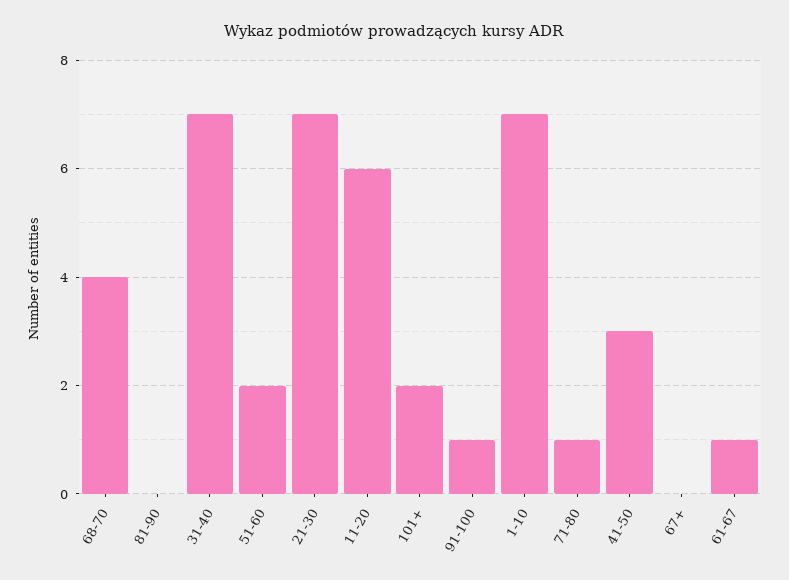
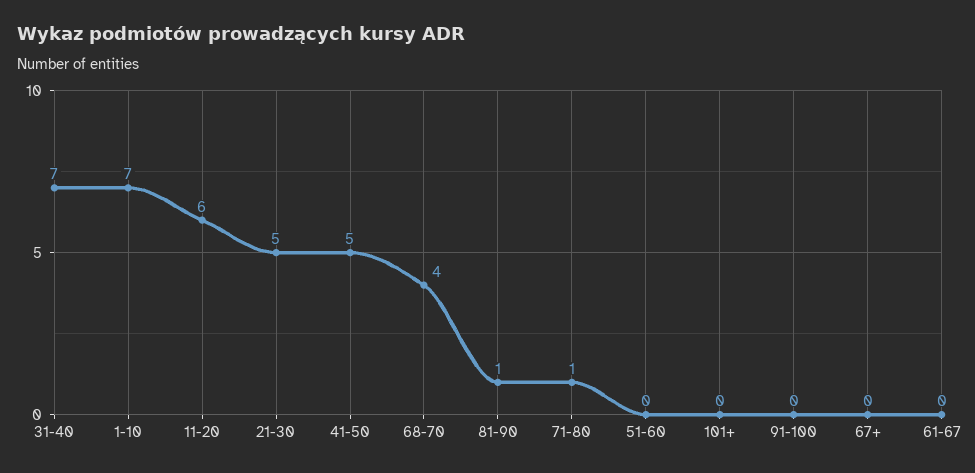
81-90: 0 -> 1
51-60: 2 -> 0
21-30: 7 -> 5
101+: 2 -> 0
91-100: 1 -> 0
41-50: 3 -> 5
61-67: 1 -> 0

